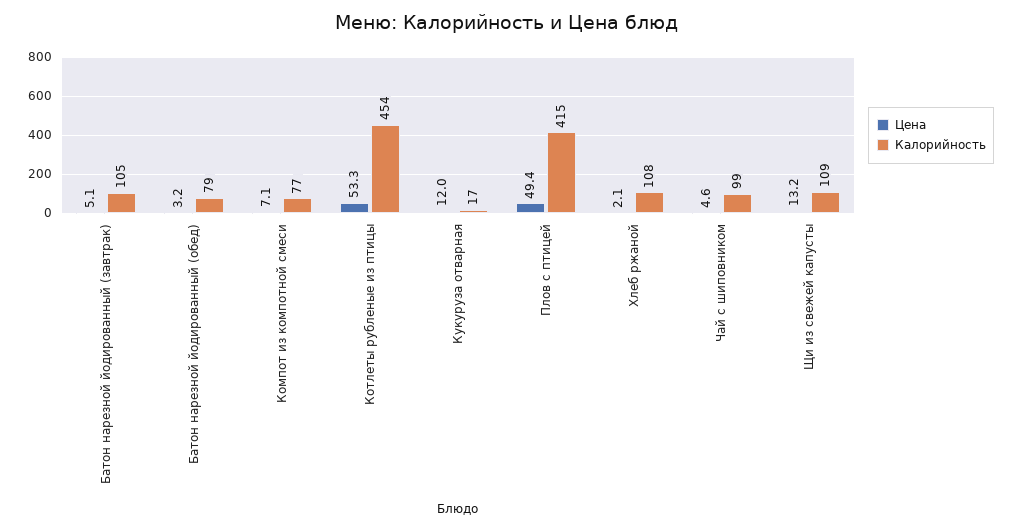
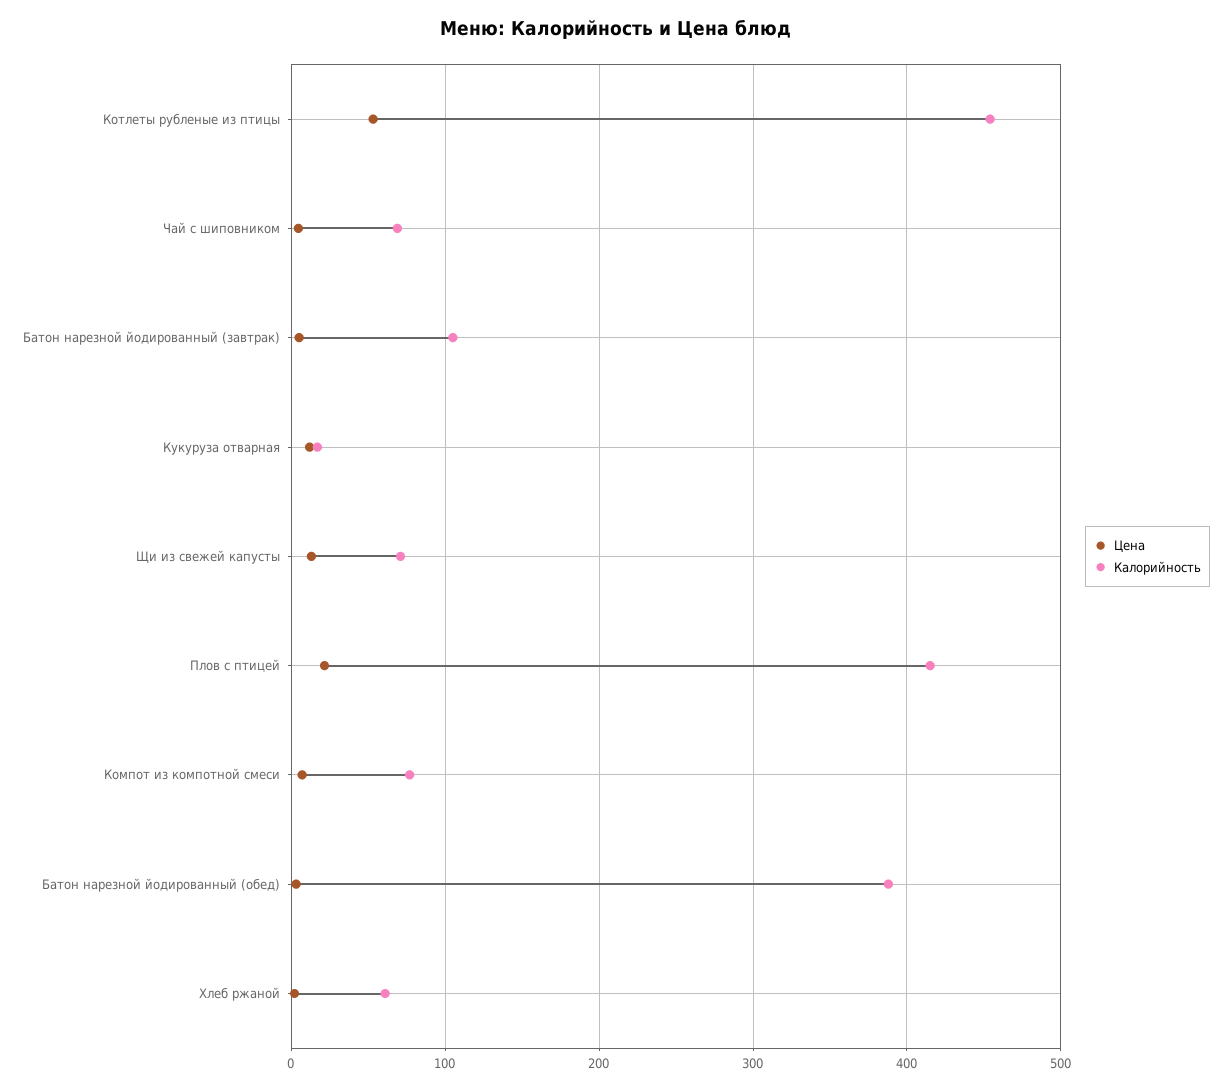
Калорийность, Батон нарезной йодированный (обед): 79 -> 390
Цена, Плов с птицей: 49.4 -> 20
Калорийность, Хлеб ржаной: 108 -> 60
Калорийность, Чай с шиповником: 99 -> 70
Калорийность, Щи из свежей капусты: 109 -> 70

